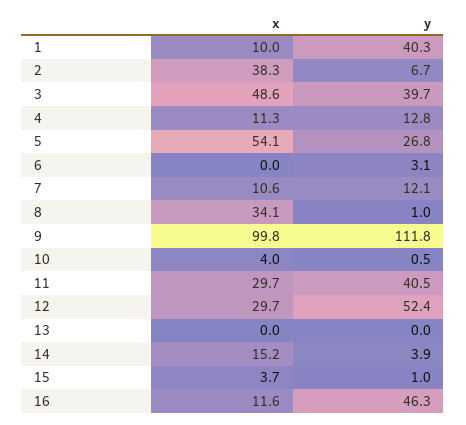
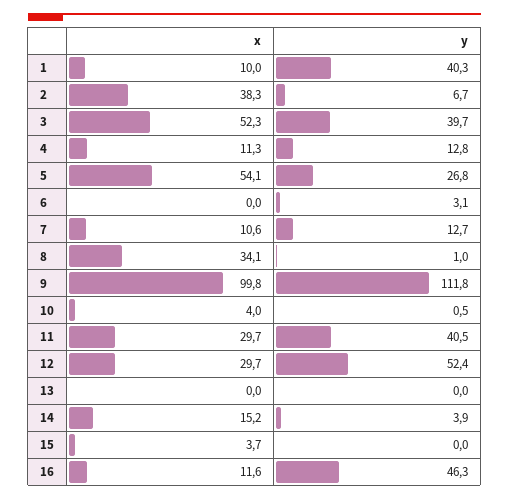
x, 3: 48.6 -> 52.3
y, 7: 12.1 -> 12.7
y, 15: 1 -> 0

